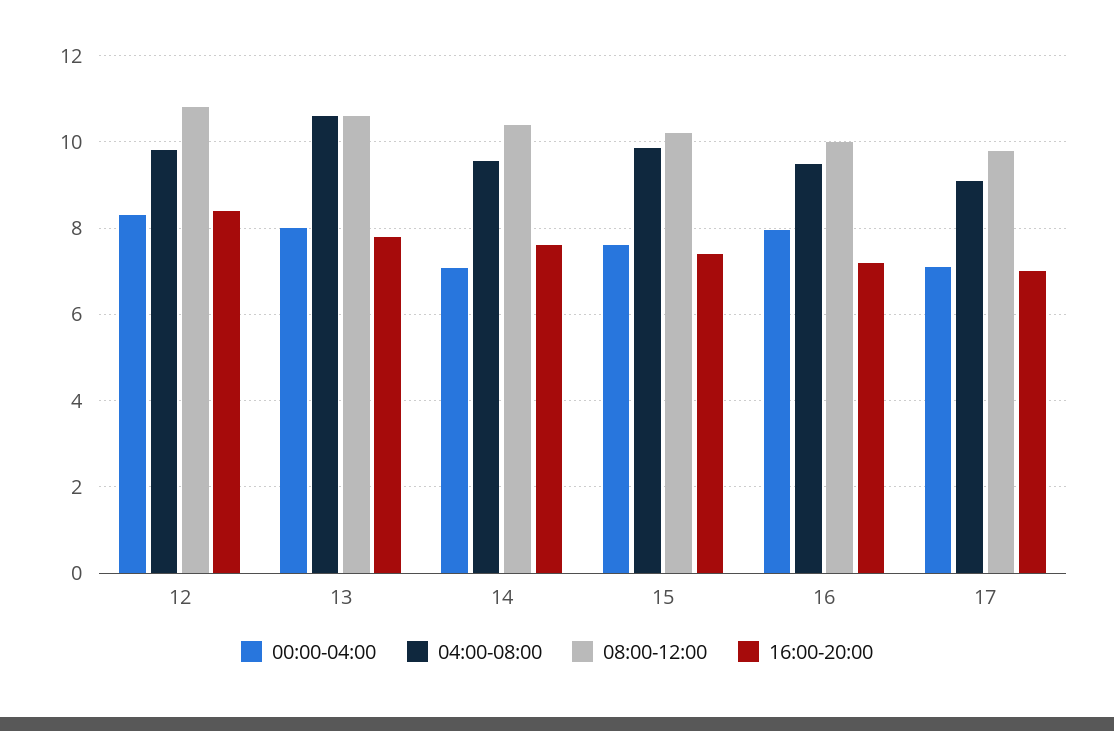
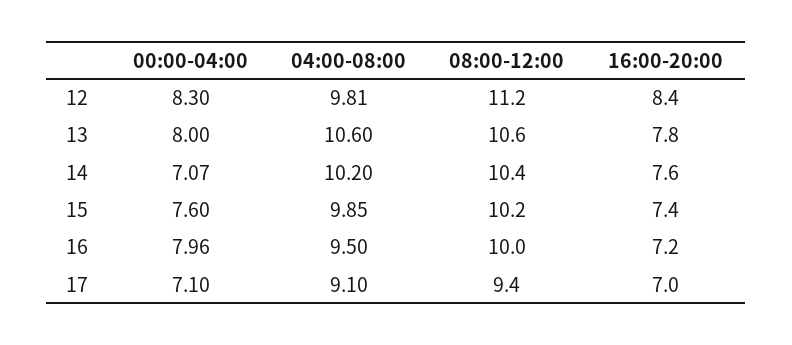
08:00-12:00, 12: 10.8 -> 11.2
04:00-08:00, 14: 9.6 -> 10.2
08:00-12:00, 17: 9.8 -> 9.4

